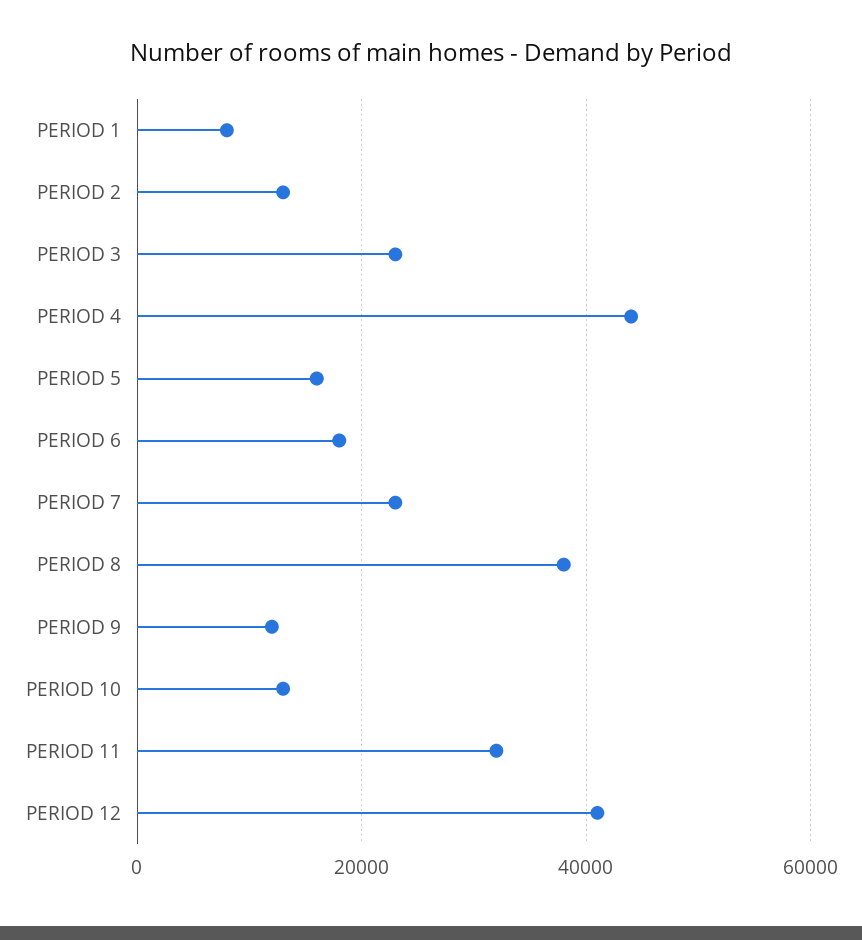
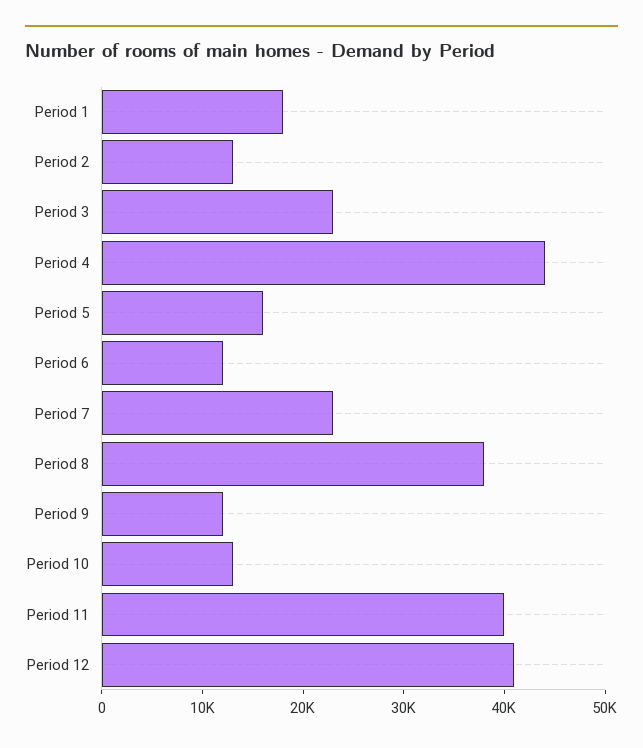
PERIOD 1: 8000 -> 18000
PERIOD 6: 18000 -> 12000
PERIOD 11: 32000 -> 40000

